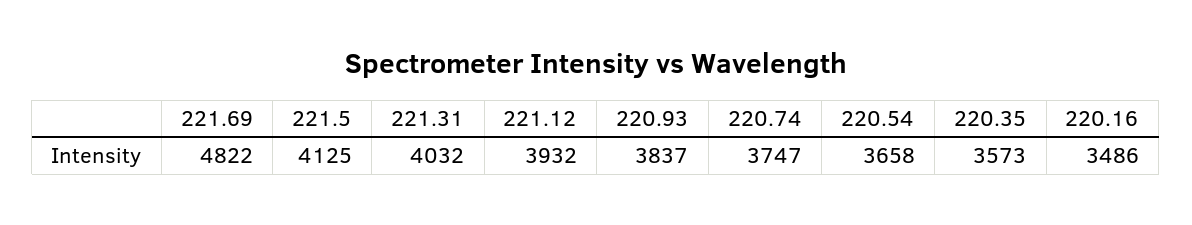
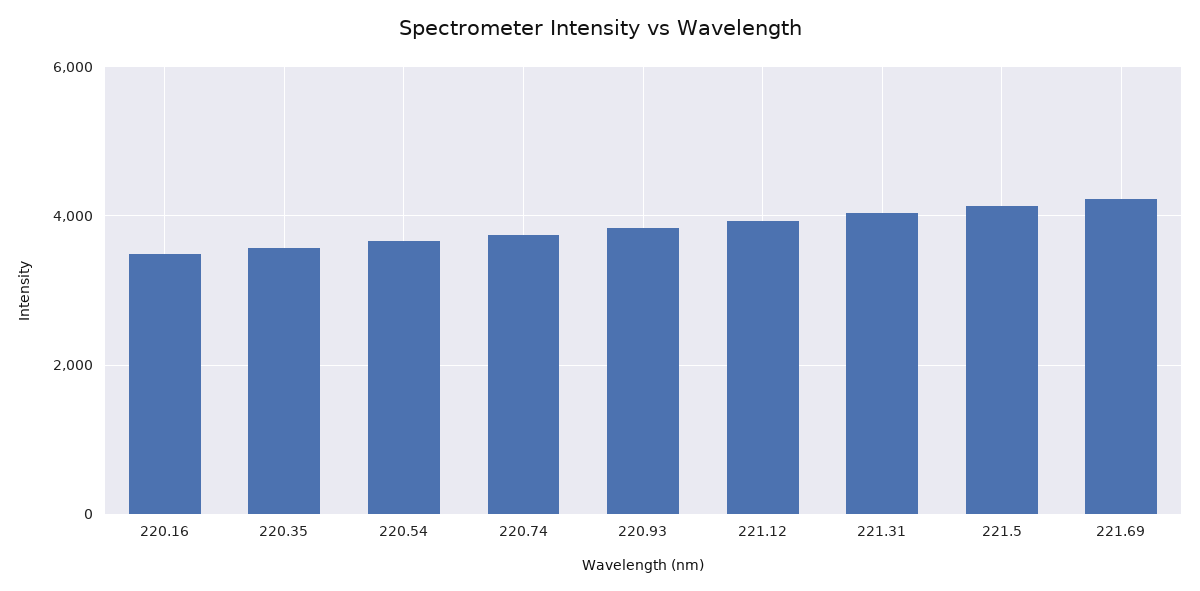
221.69: 4822 -> 4200

